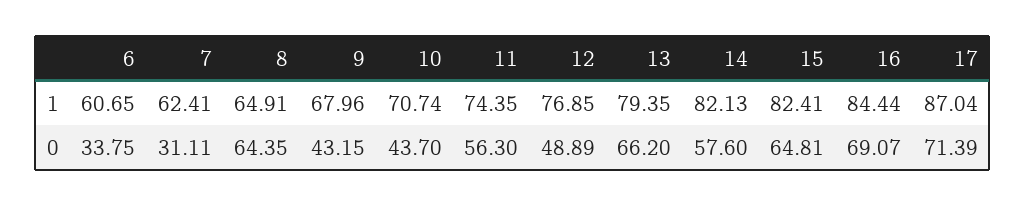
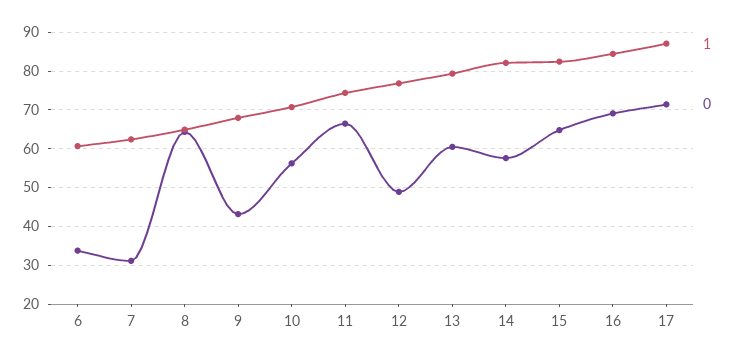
0, 10: 43.7 -> 56
0, 11: 56.3 -> 66
0, 13: 66.2 -> 60

